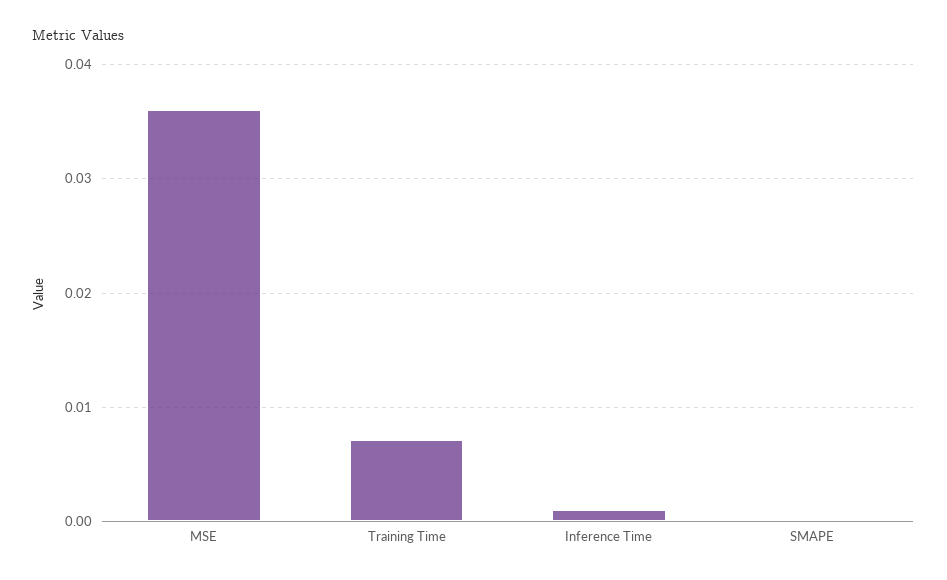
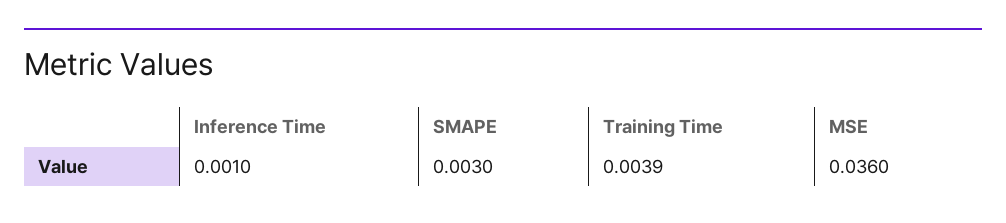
Training Time: 0.007 -> 0.0039
SMAPE: 0 -> 0.003

